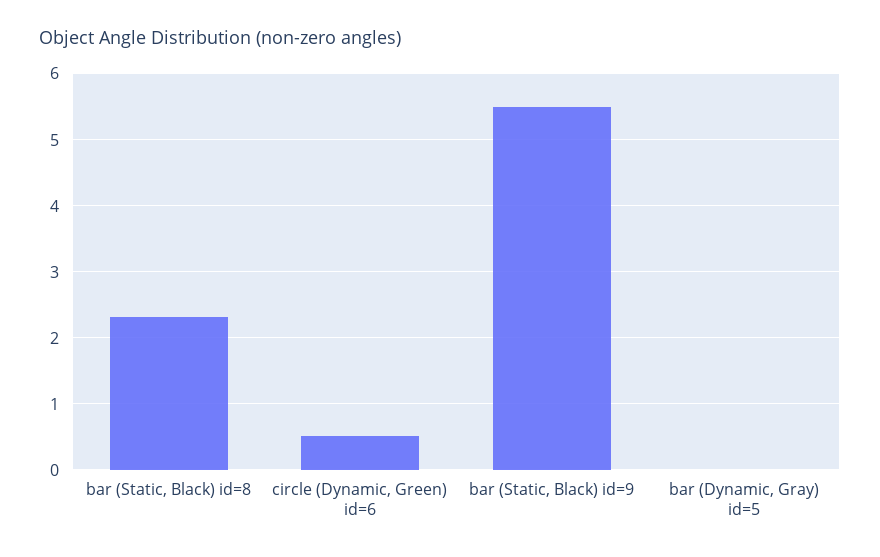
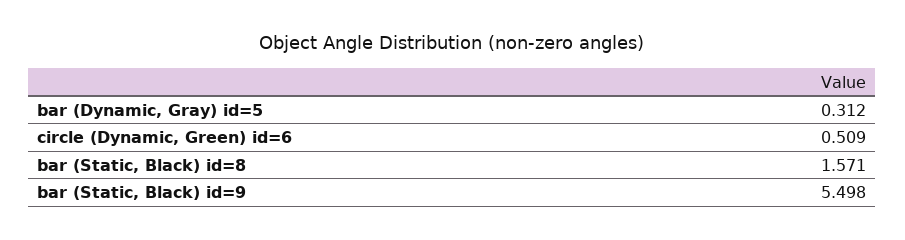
bar (Static, Black) id=8: 2.3 -> 1.571
bar (Dynamic, Gray) id=5: 0 -> 0.312

